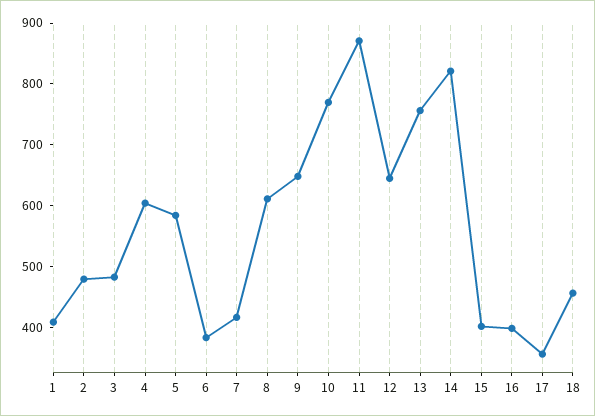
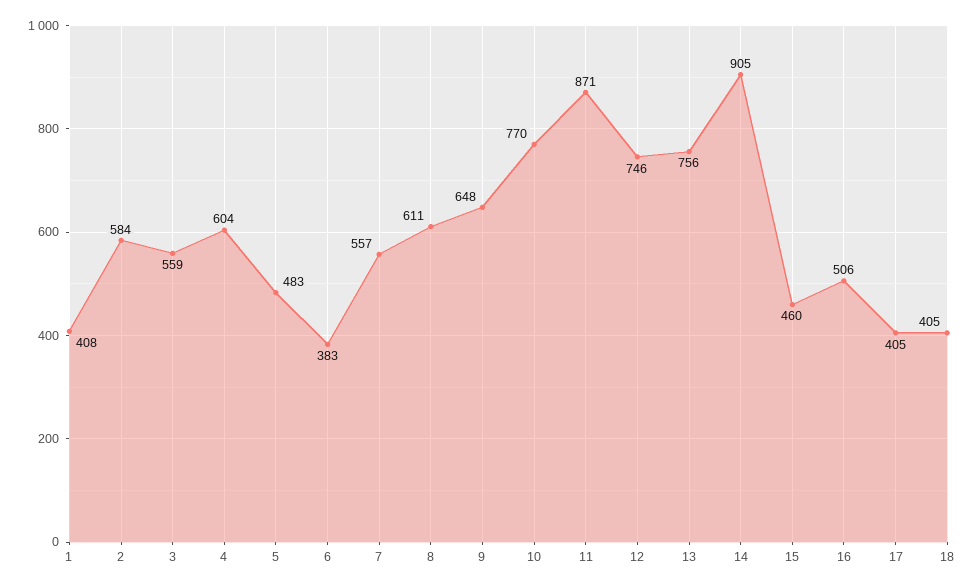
2: 480 -> 584
3: 480 -> 559
5: 580 -> 483
7: 420 -> 557
12: 640 -> 746
14: 820 -> 905
15: 400 -> 460
16: 400 -> 506
17: 360 -> 405
18: 460 -> 405

